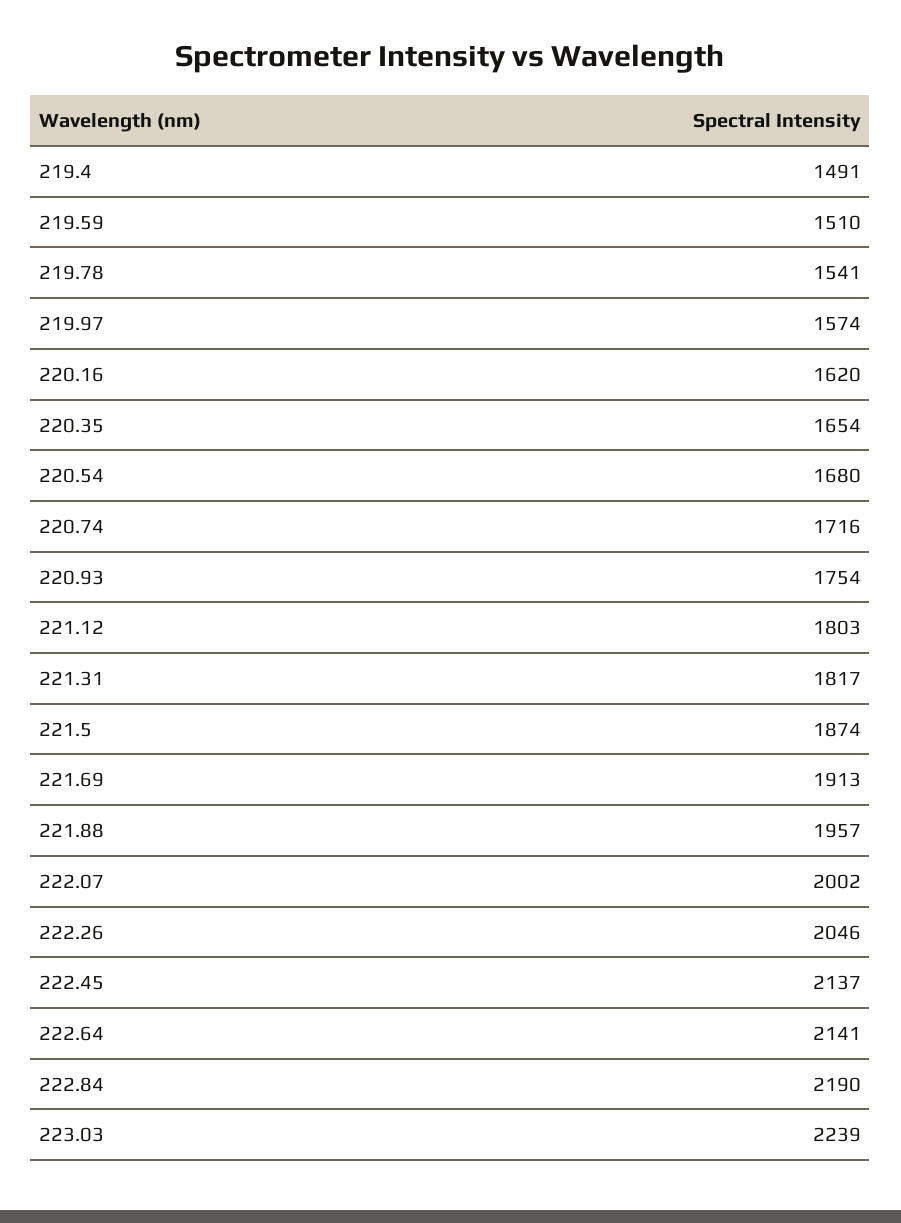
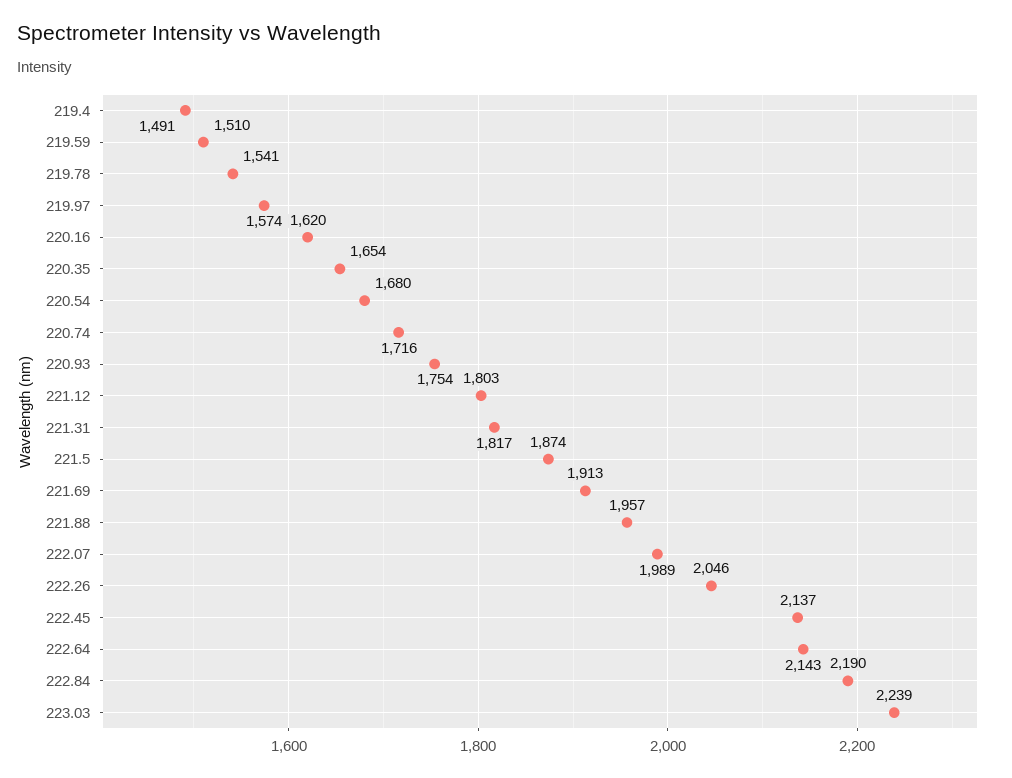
222.07: 2002 -> 1989
222.64: 2141 -> 2143

